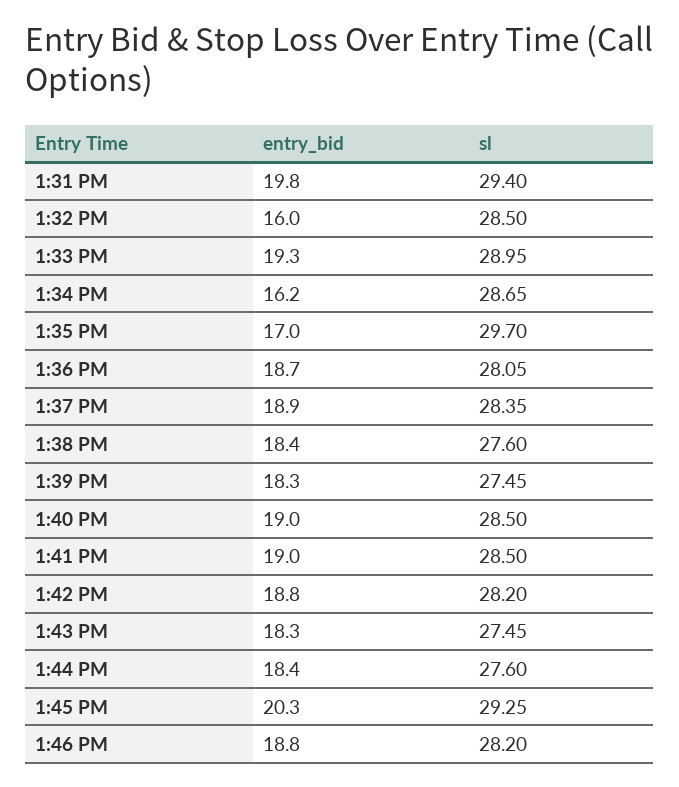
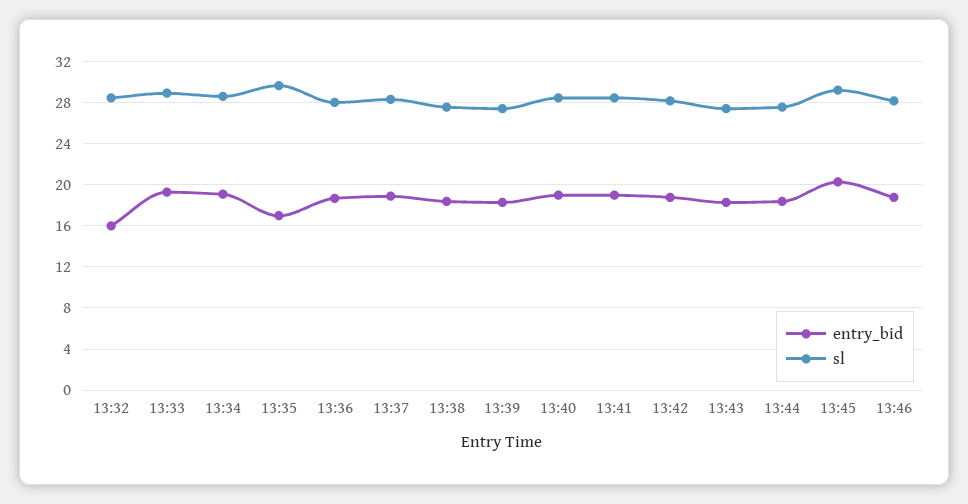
entry_bid, 1:31 PM: 19.8 -> none
sl, 1:31 PM: 29.4 -> none
entry_bid, 1:34 PM: 16.2 -> 19

